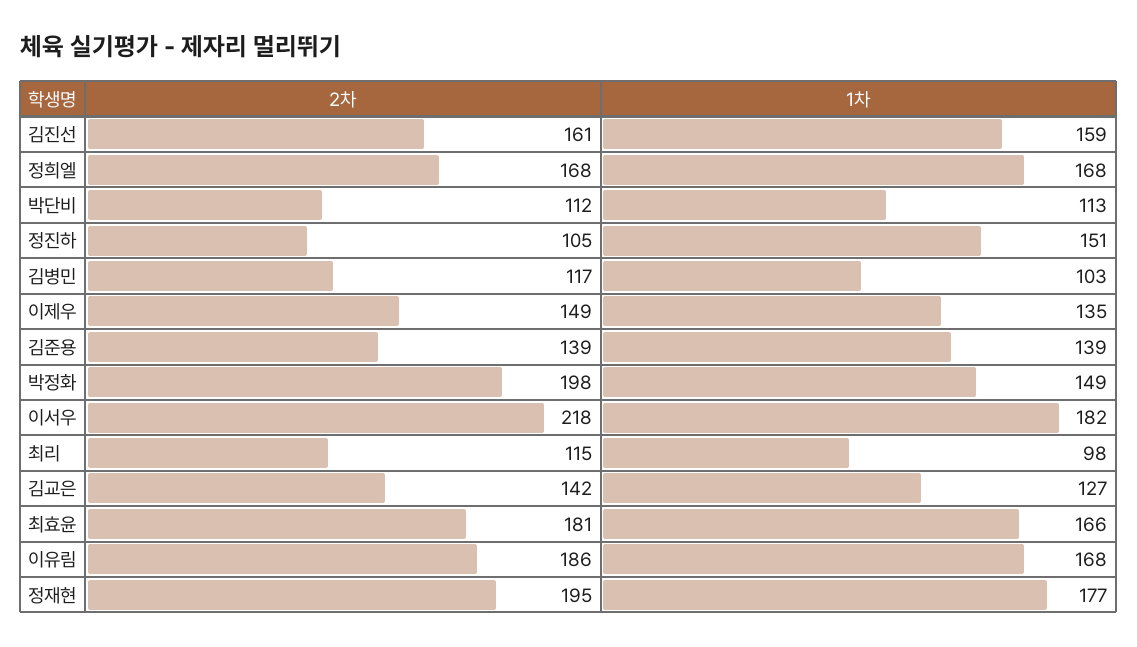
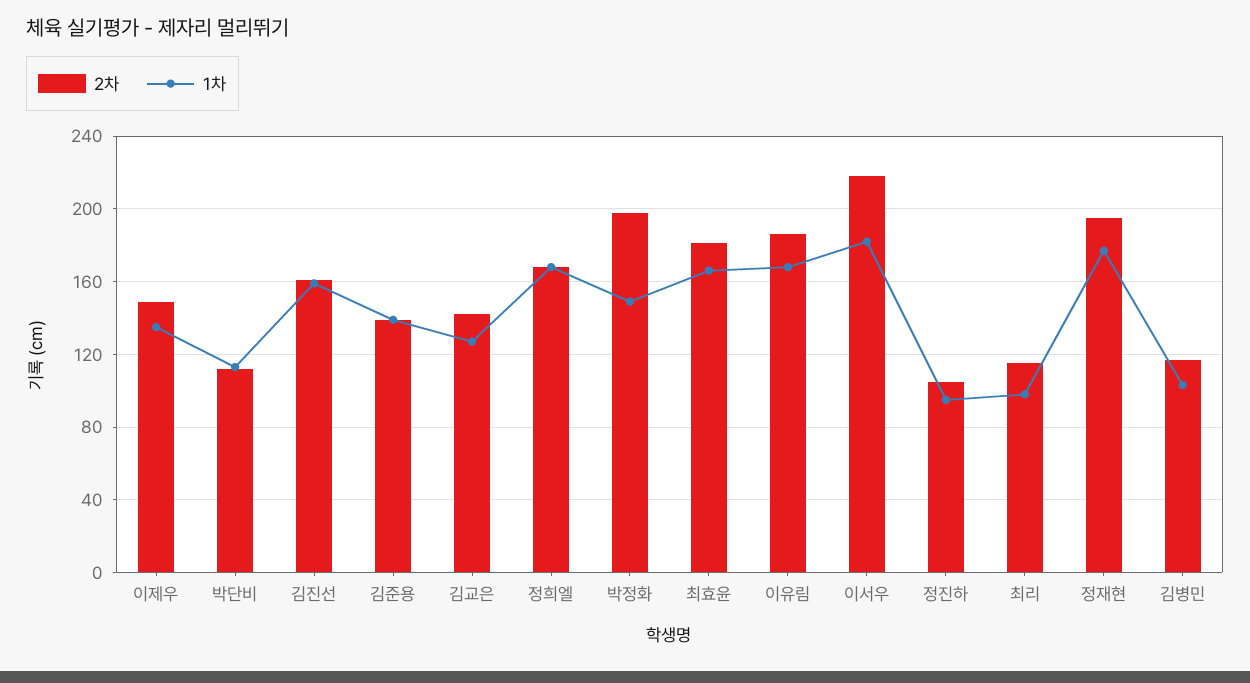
1차, 정진하: 151 -> 95

